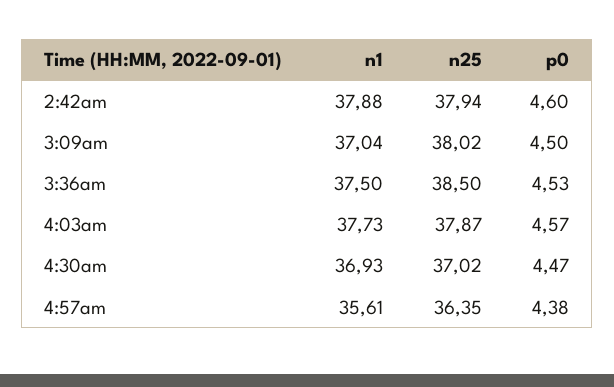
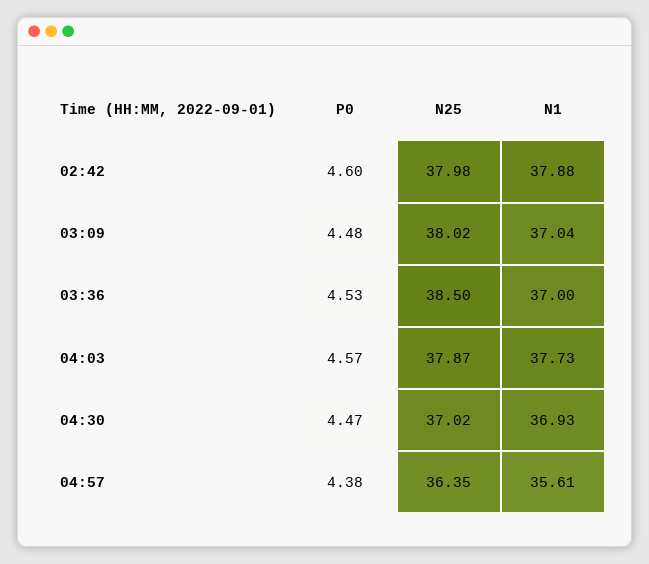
n25, 2:42am: 37.94 -> 37.98
p0, 3:09am: 4.5 -> 4.48
n1, 3:36am: 37.5 -> 37

